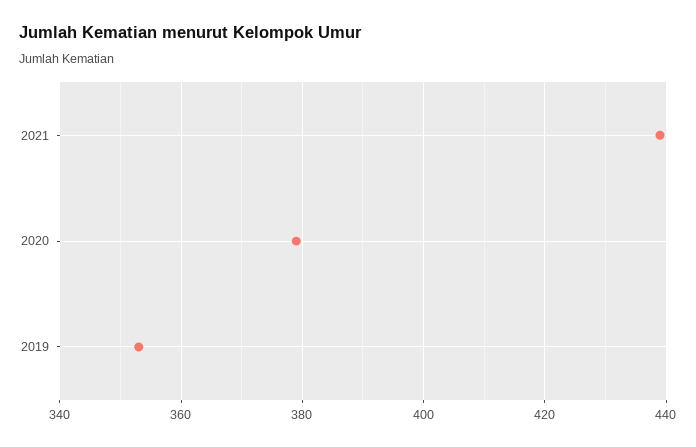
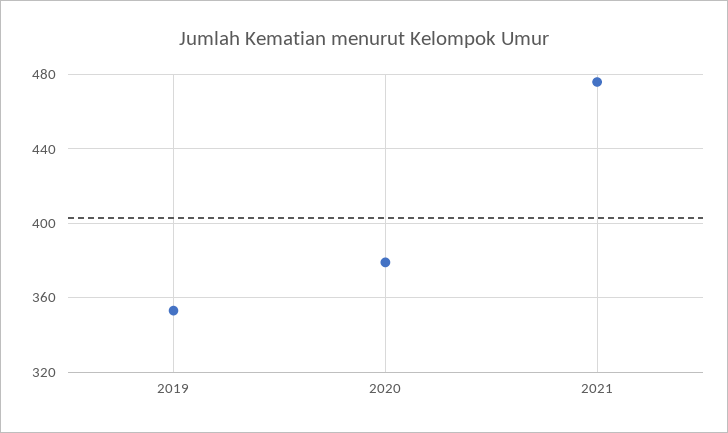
2021: 440 -> 475

